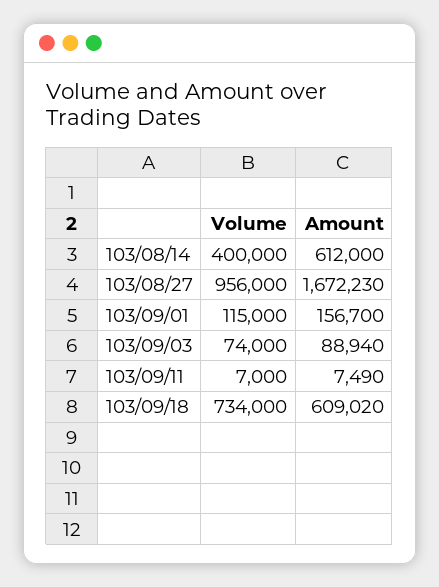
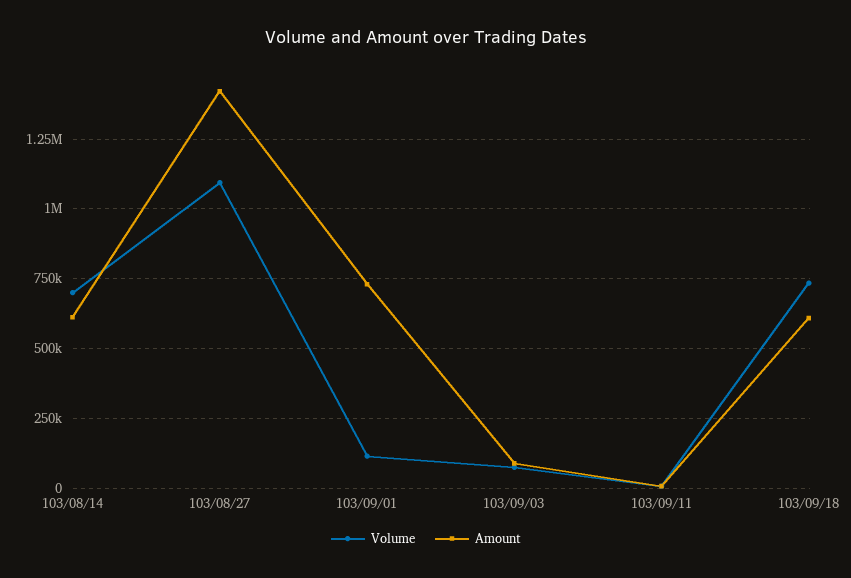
Volume, 103/08/14: 400000 -> 700000
Volume, 103/08/27: 956000 -> 1100000
Amount, 103/08/27: 1672230 -> 1425000
Amount, 103/09/01: 156700 -> 725000

